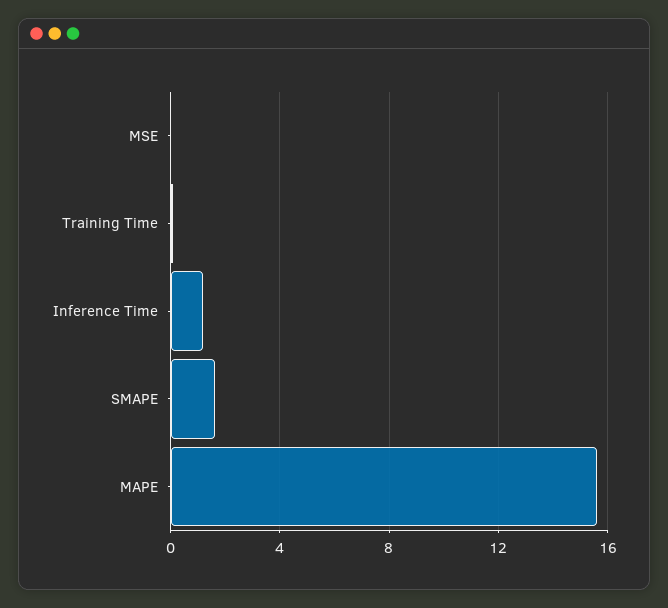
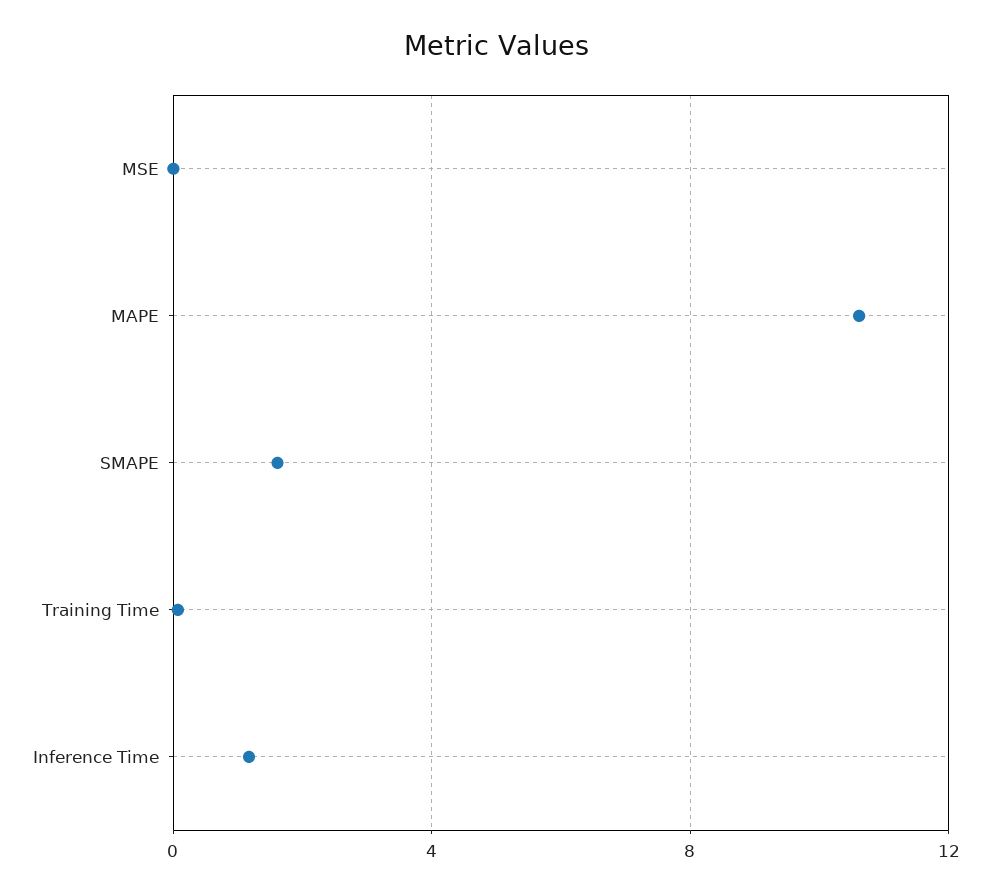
MAPE: 15.5 -> 10.5

